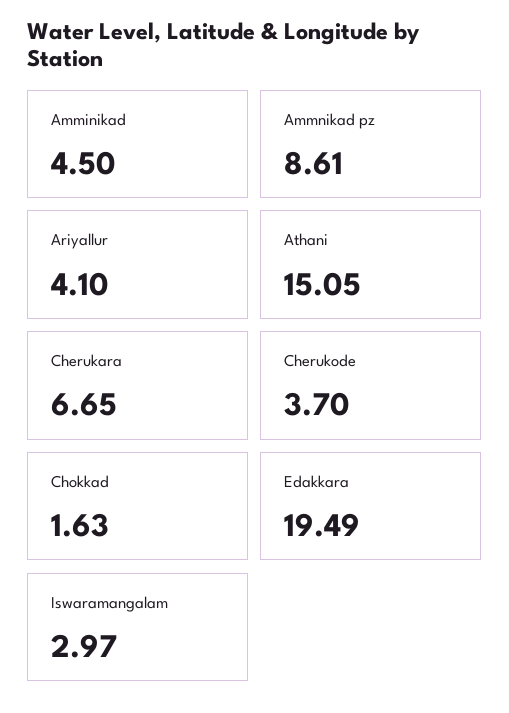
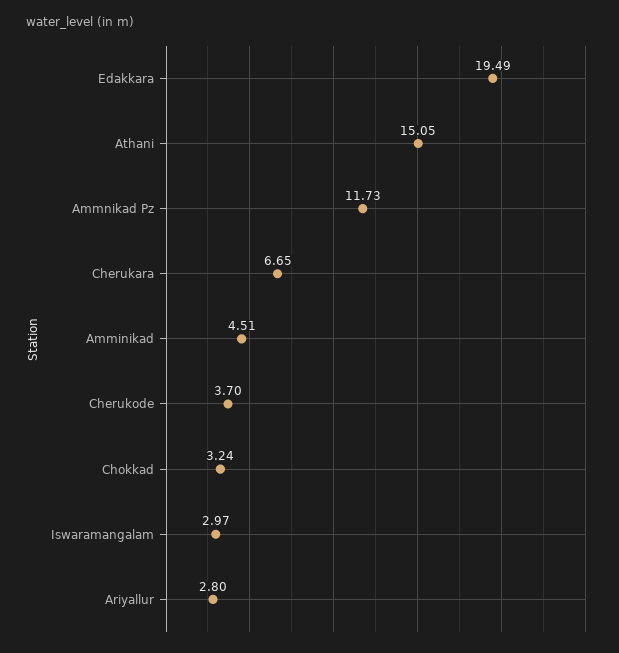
Amminikad: 4.5 -> 4.51
Ammnikad pz: 8.61 -> 11.73
Ariyallur: 4.1 -> 2.8
Chokkad: 1.63 -> 3.24

